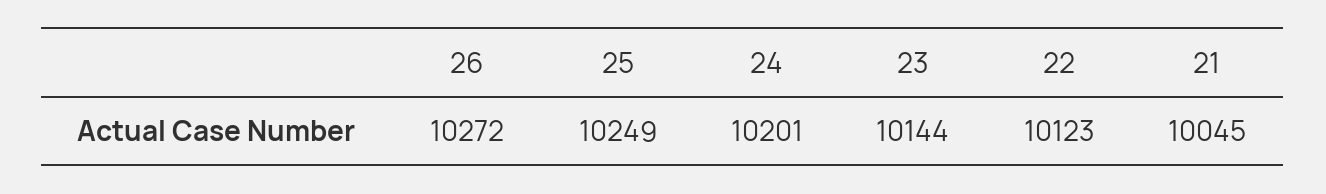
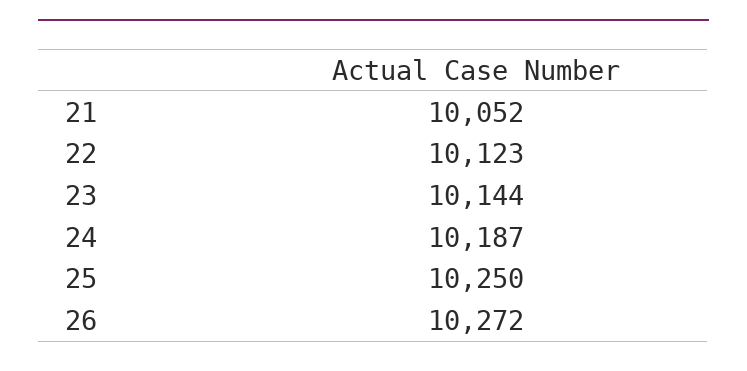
25: 10249 -> 10250
24: 10201 -> 10187
21: 10045 -> 10052

